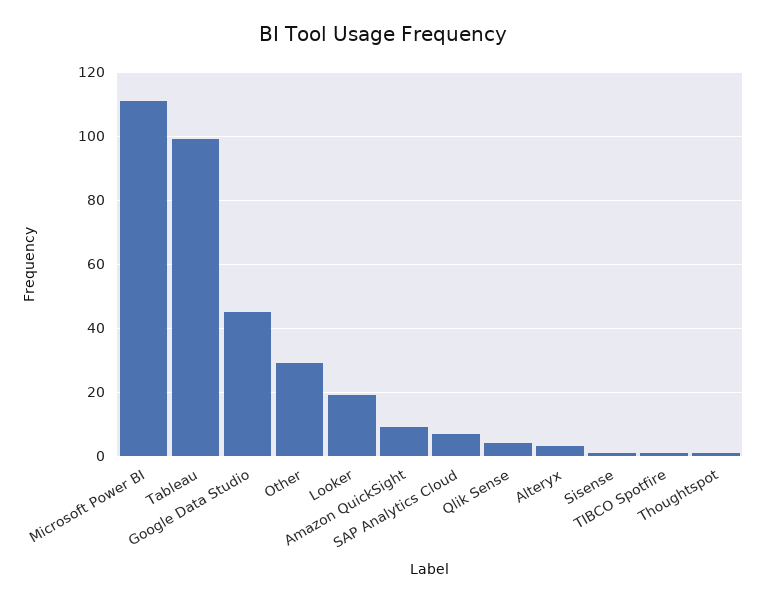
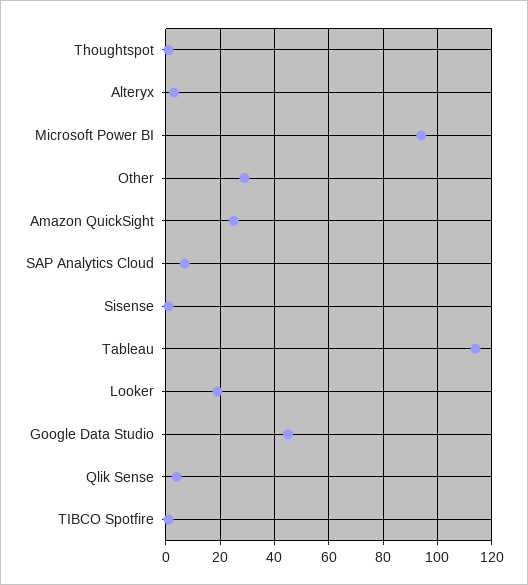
Microsoft Power BI: 110 -> 95
Tableau: 100 -> 115
Amazon QuickSight: 10 -> 25

